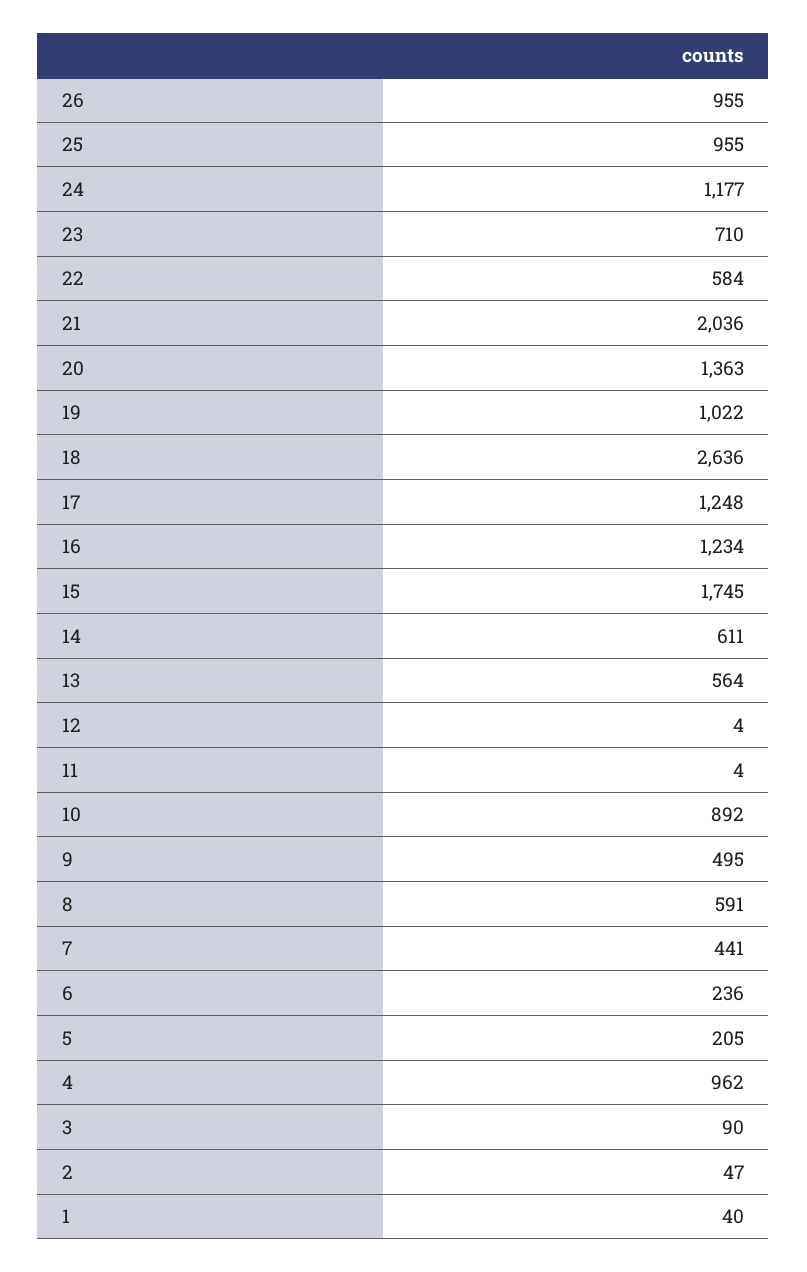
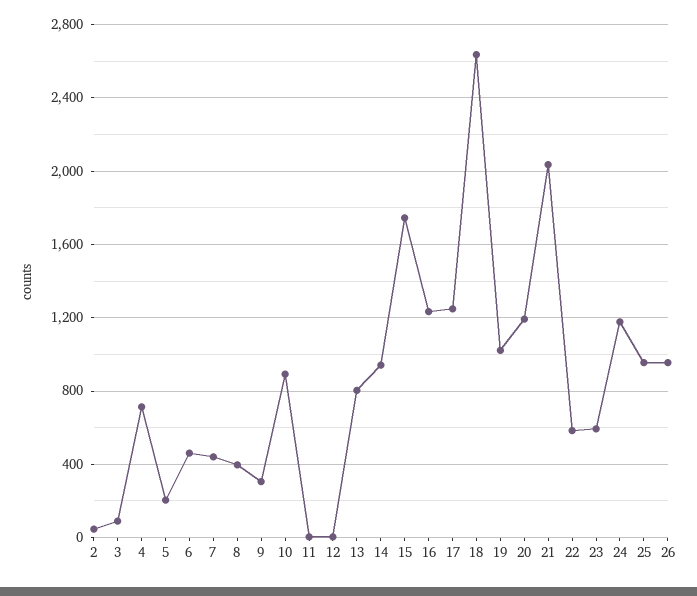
23: 710 -> 600
20: 1363 -> 1200
14: 611 -> 950
13: 564 -> 800
9: 495 -> 300
8: 591 -> 400
6: 236 -> 450
4: 962 -> 700
1: 40 -> none

